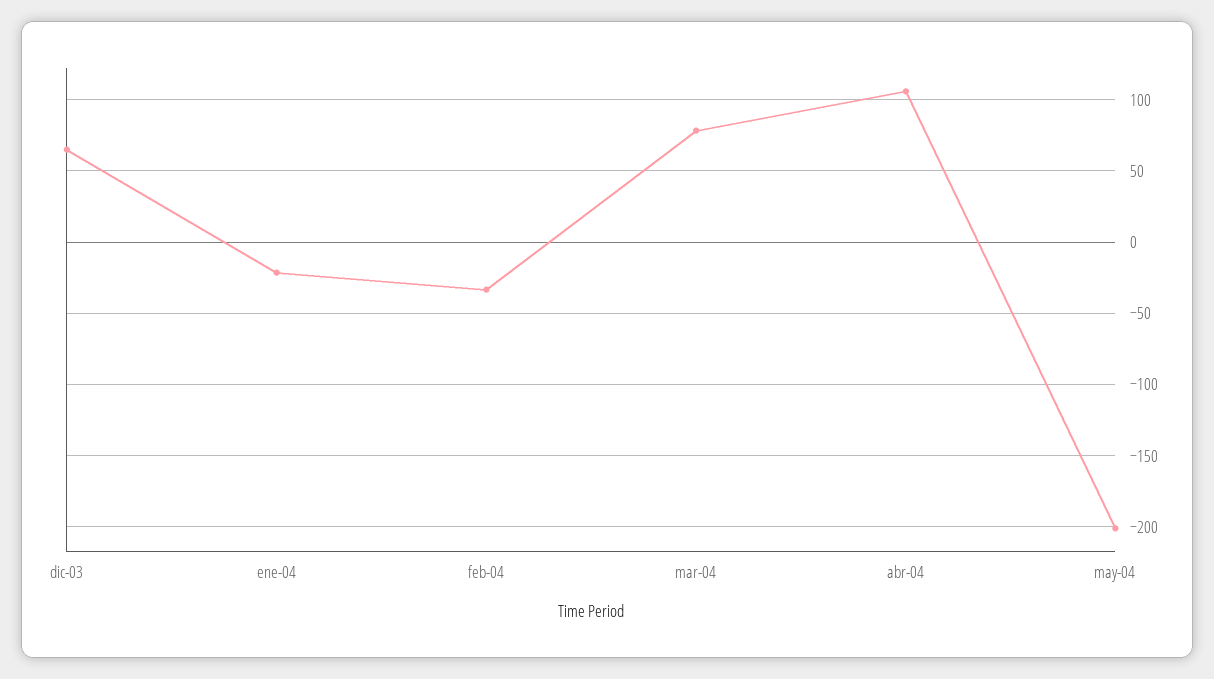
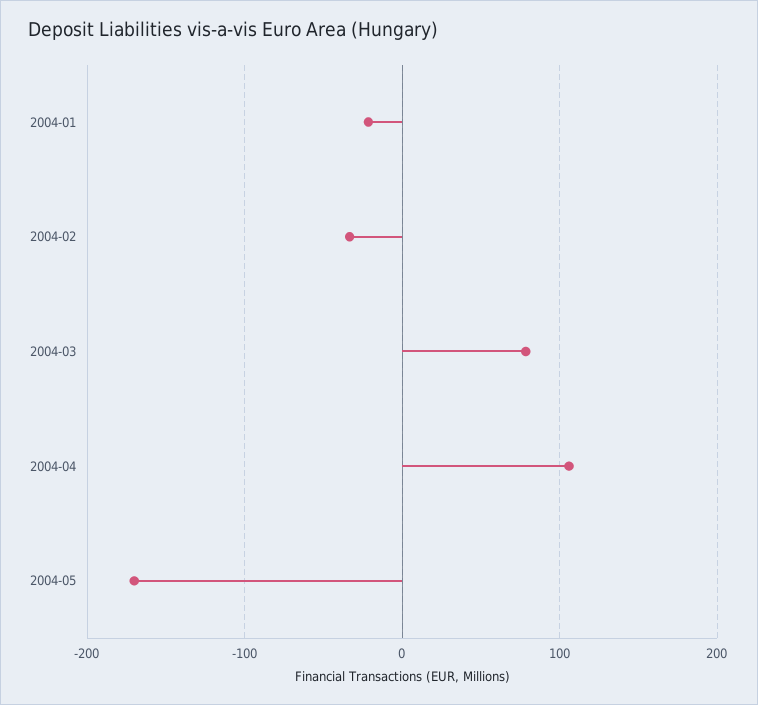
dic-03: 65 -> none
may-04: -200 -> -170

